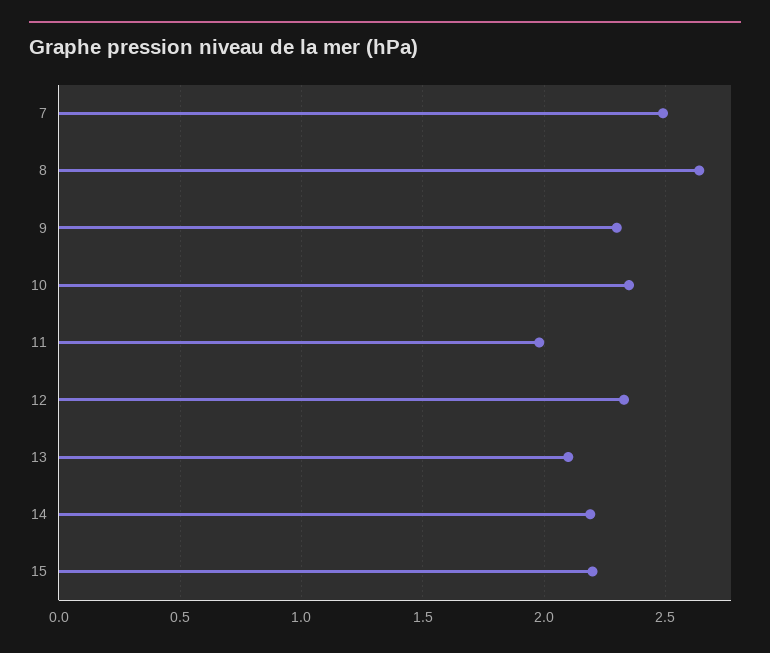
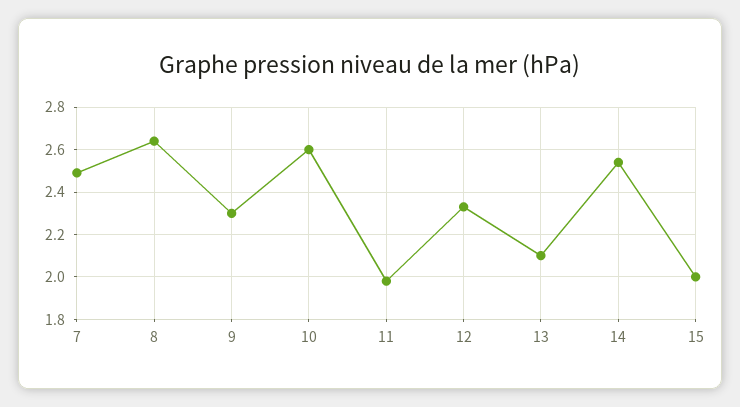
10: 2.35 -> 2.6
14: 2.2 -> 2.55
15: 2.2 -> 2

